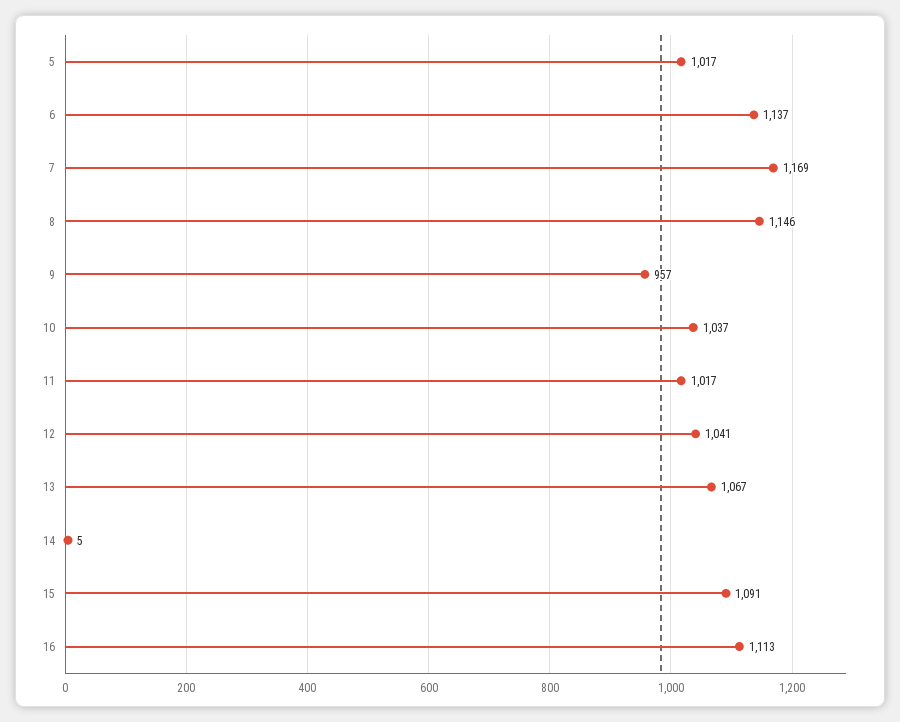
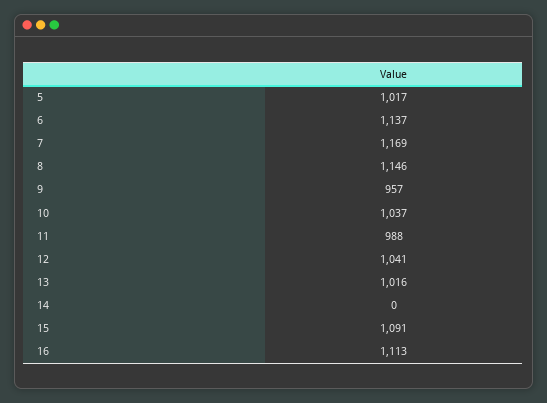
11: 1017 -> 988
13: 1067 -> 1016
14: 5 -> 0

